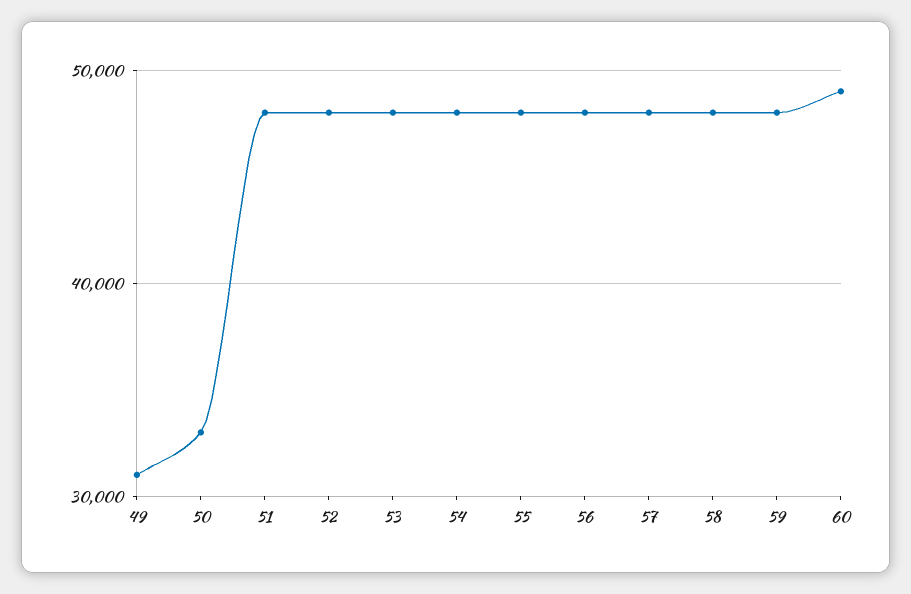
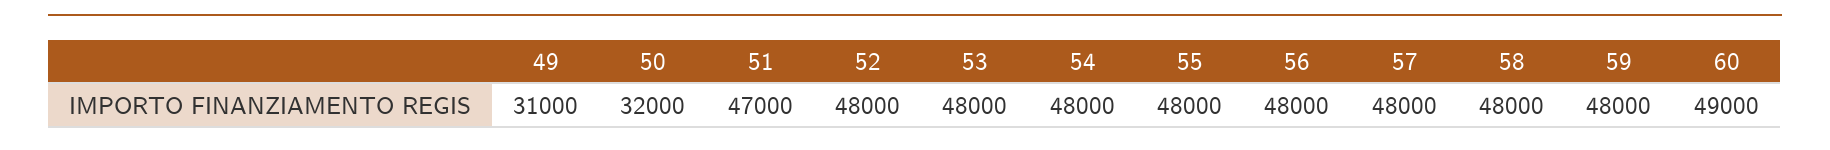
50: 33000 -> 32000
51: 48000 -> 47000

